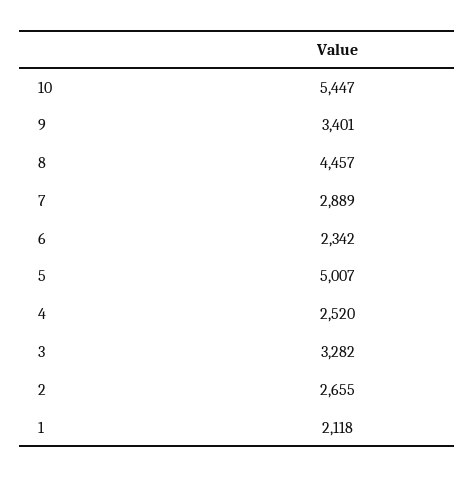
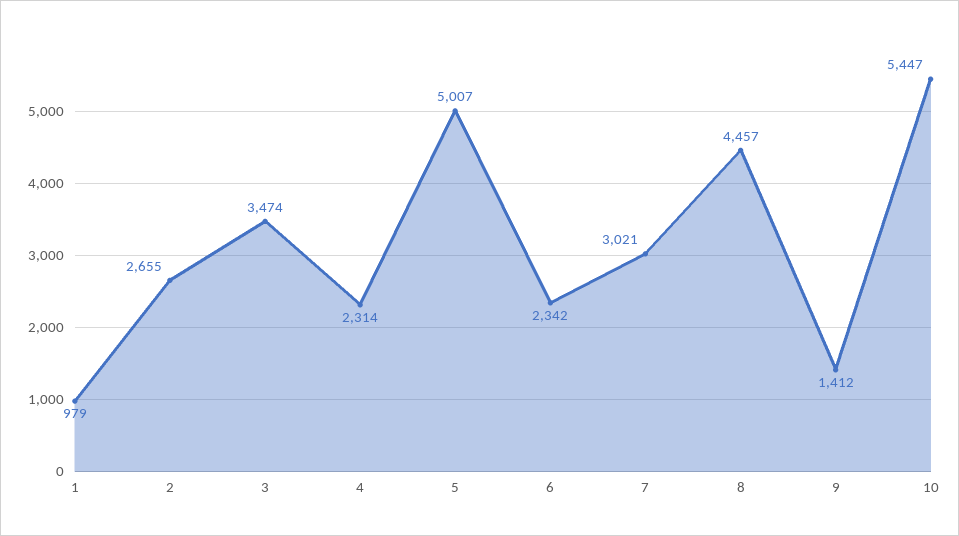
9: 3401 -> 1412
7: 2889 -> 3021
4: 2520 -> 2314
3: 3282 -> 3474
1: 2118 -> 979

